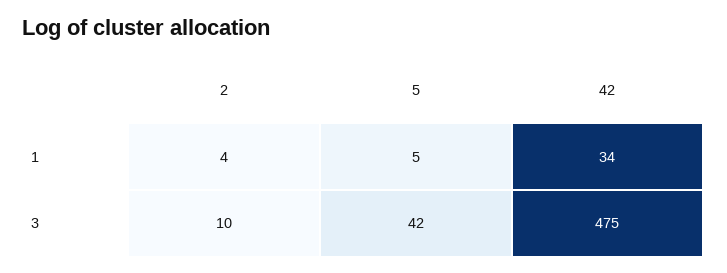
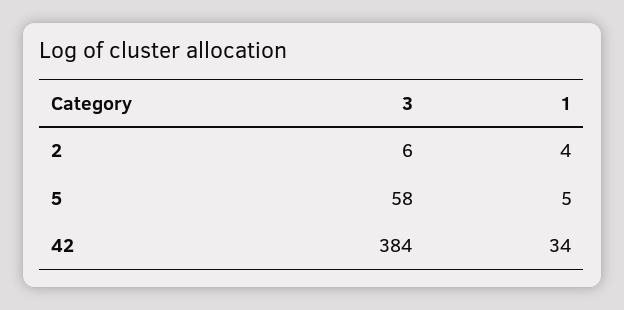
2, 3: 10 -> 6
5, 3: 42 -> 58
42, 3: 475 -> 384

